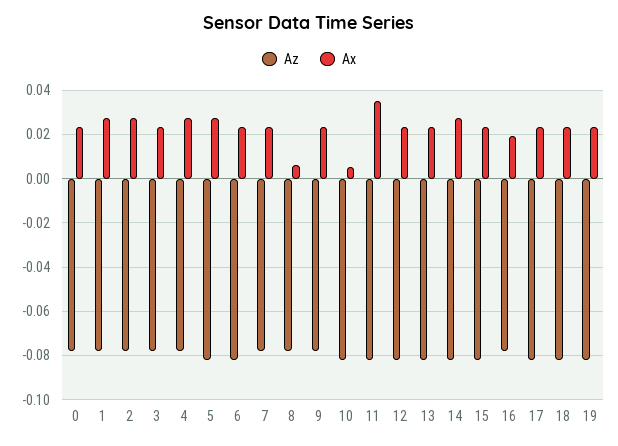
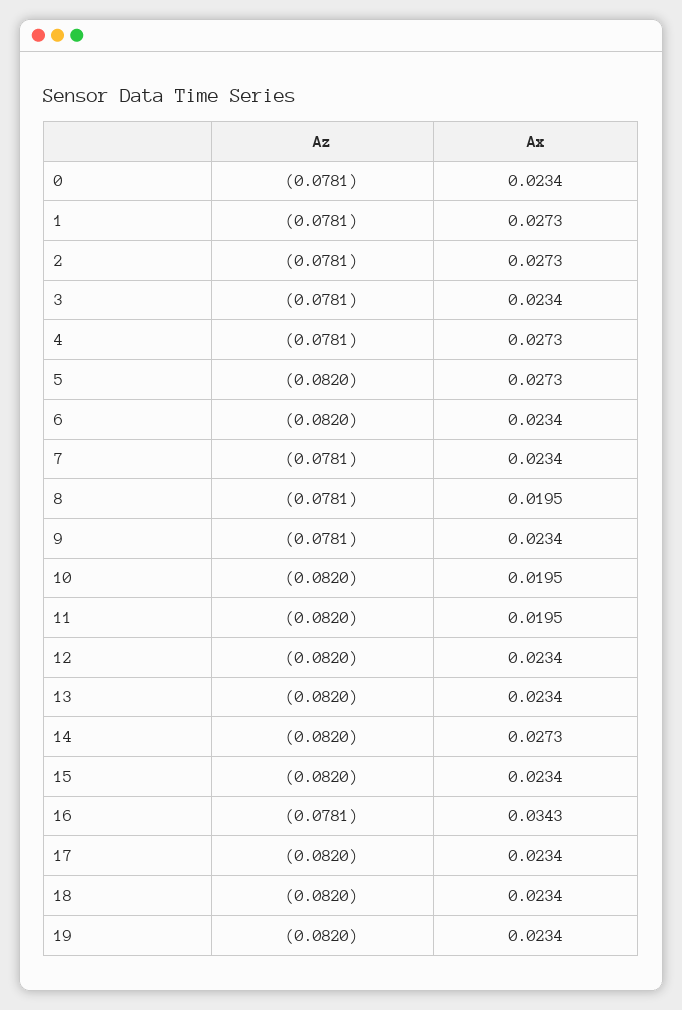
Ax, 8: 0.005 -> 0.0195
Ax, 10: 0.005 -> 0.0195
Ax, 11: 0.035 -> 0.0195
Ax, 16: 0.02 -> 0.0343

